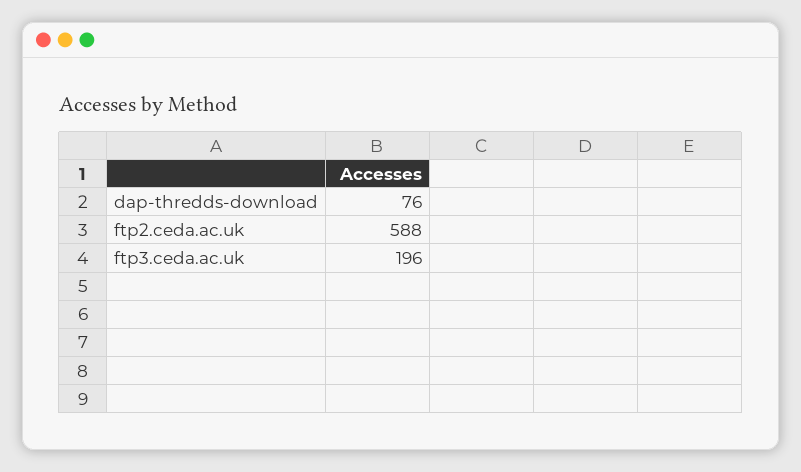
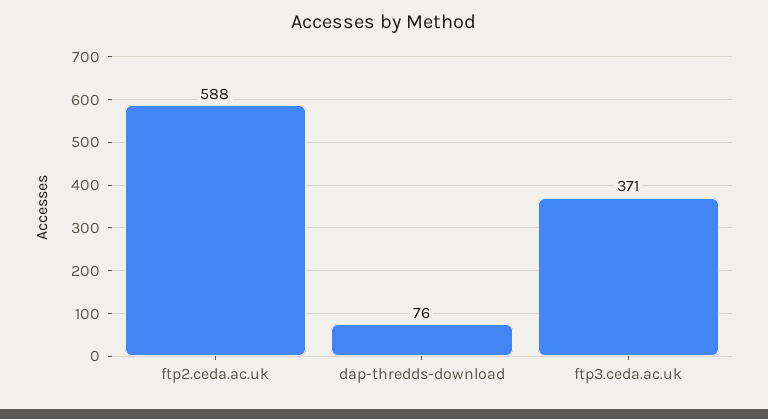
ftp3.ceda.ac.uk: 196 -> 371

